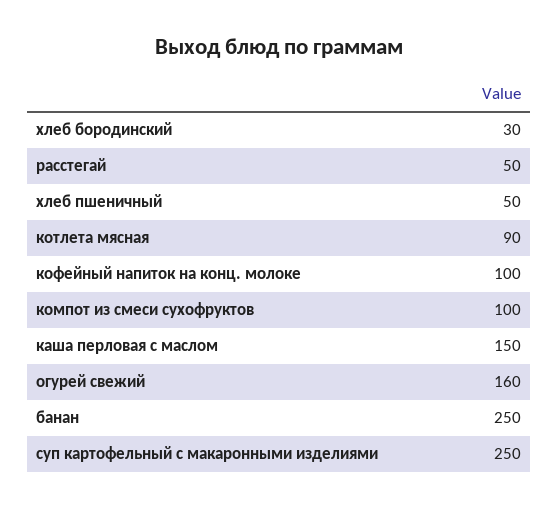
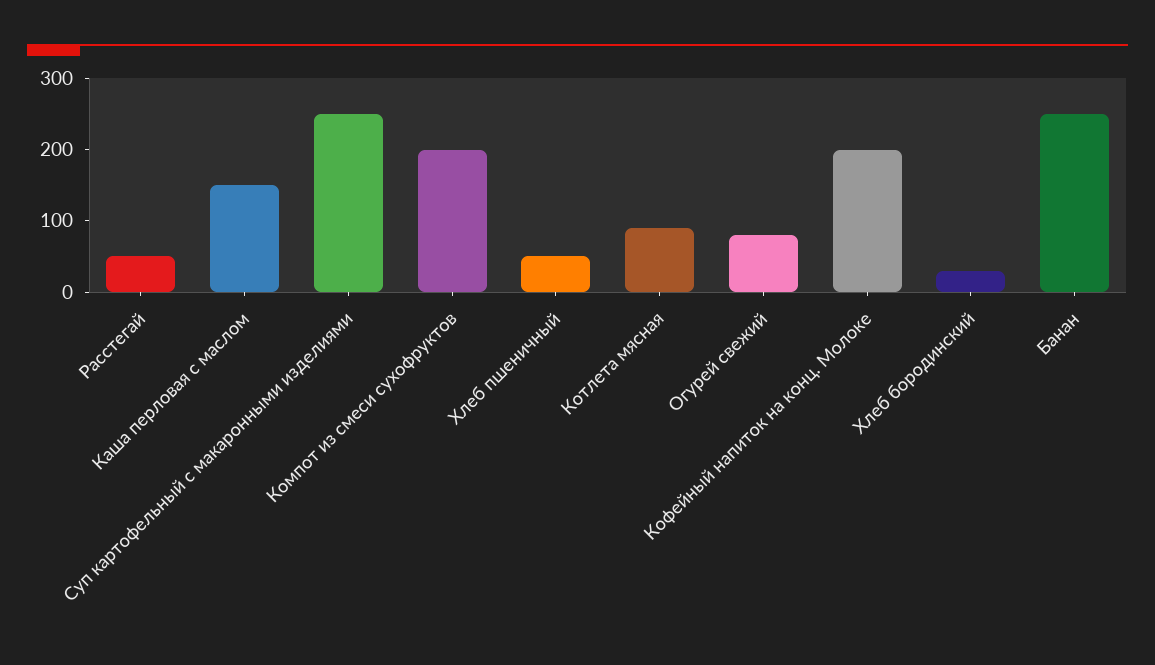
кофейный напиток на конц. молоке: 100 -> 200
компот из смеси сухофруктов: 100 -> 200
огурей свежий: 160 -> 80

